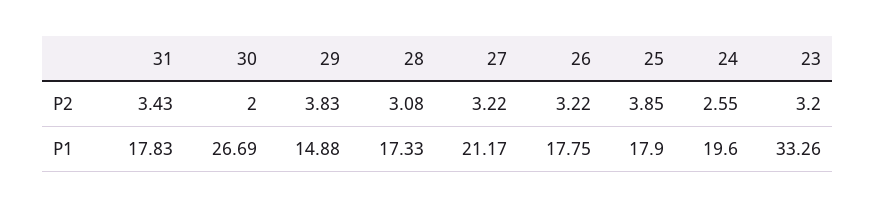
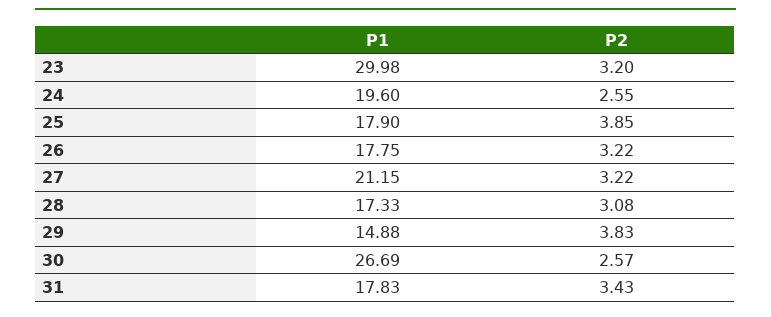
30, P2: 2 -> 2.57
27, P1: 21.17 -> 21.15
23, P1: 33.26 -> 29.98

